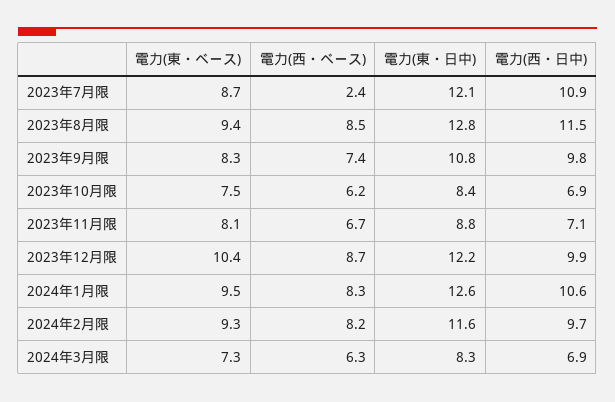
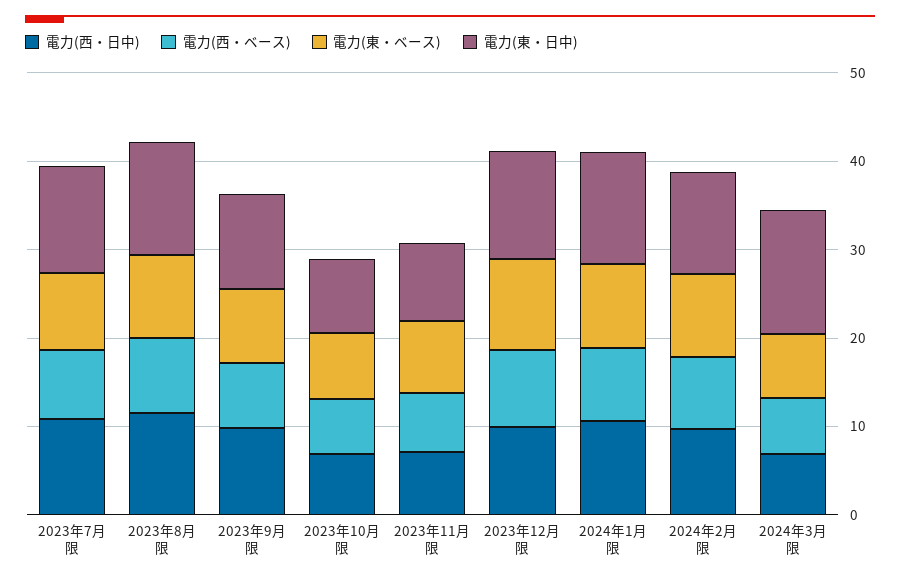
電力(西・ベース), 2023年7月限: 2.4 -> 8
電力(東・日中), 2024年3月限: 8.3 -> 14

